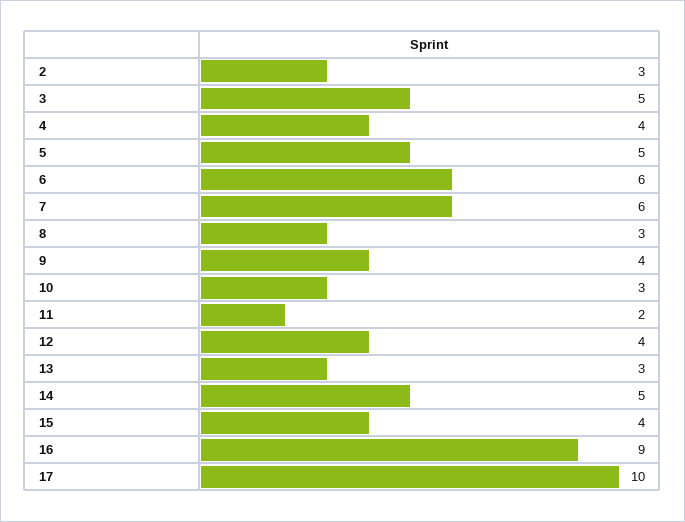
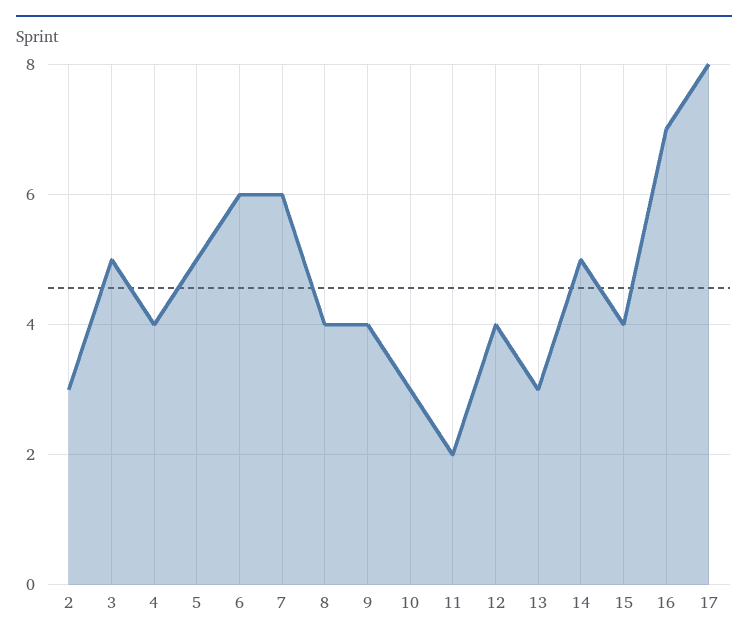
8: 3 -> 4
16: 9 -> 7
17: 10 -> 8

